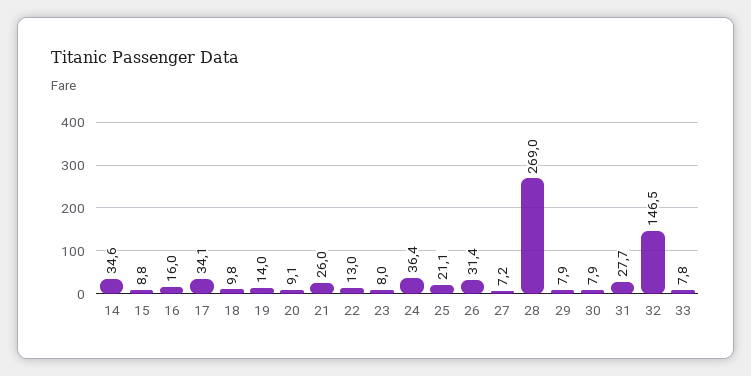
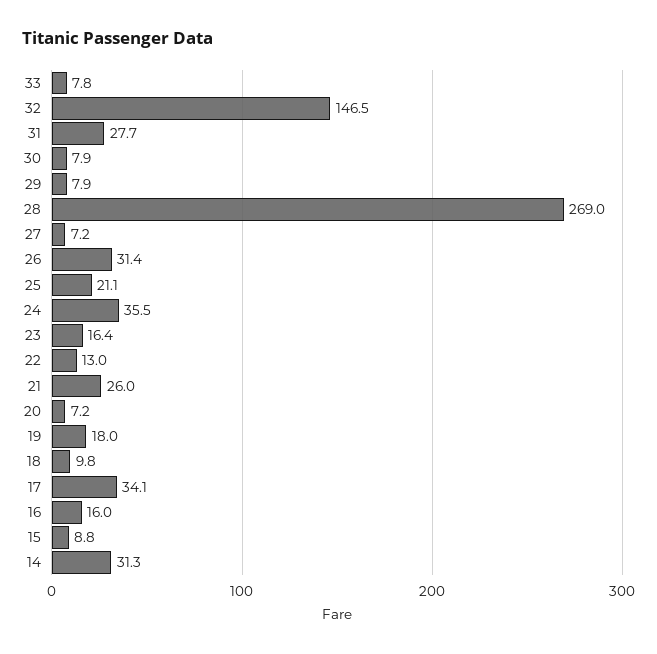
14: 34.6 -> 31.3
19: 14 -> 18
20: 9.1 -> 7.2
23: 8 -> 16.4
24: 36.4 -> 35.5

